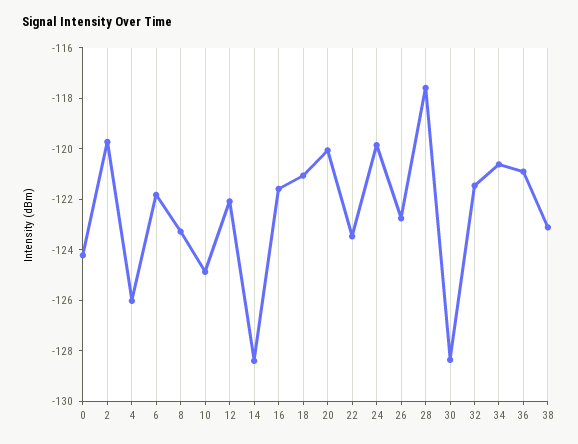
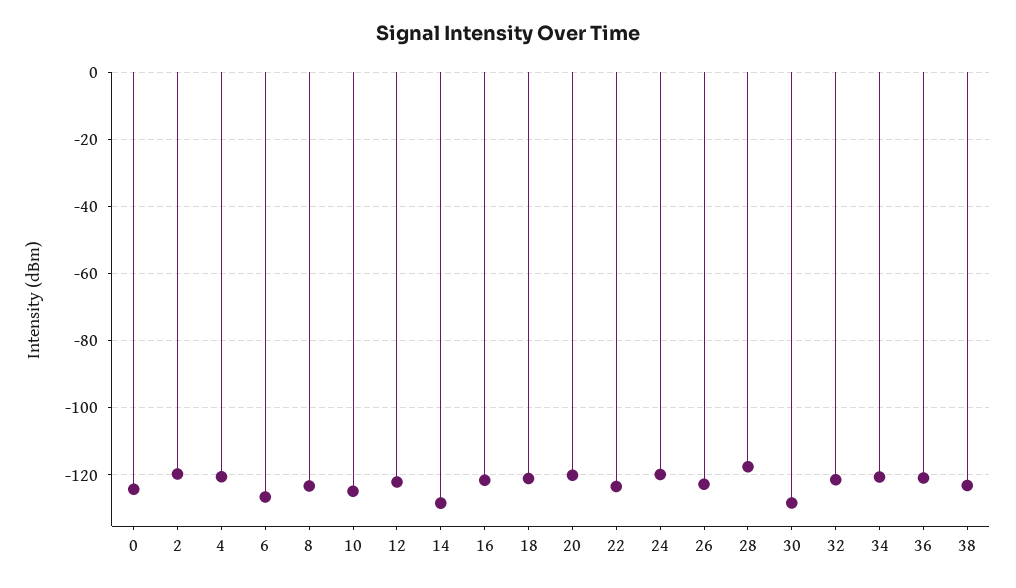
4: -126 -> -120
6: -122 -> -126

